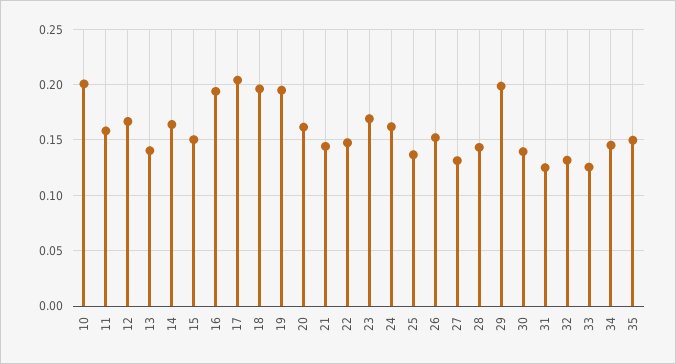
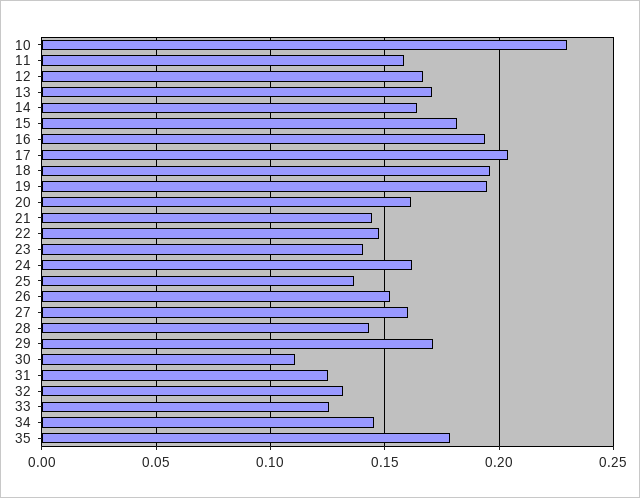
10: 0.2 -> 0.23
13: 0.14 -> 0.17
15: 0.15 -> 0.18
23: 0.17 -> 0.14
27: 0.13 -> 0.16
29: 0.2 -> 0.17
30: 0.14 -> 0.11
35: 0.15 -> 0.18

